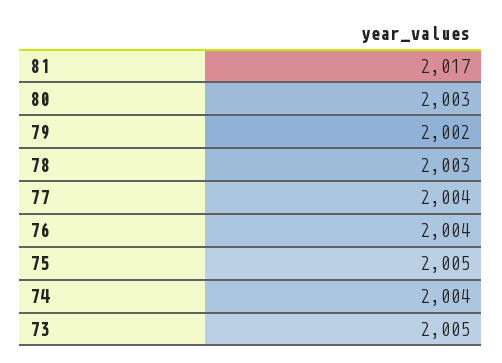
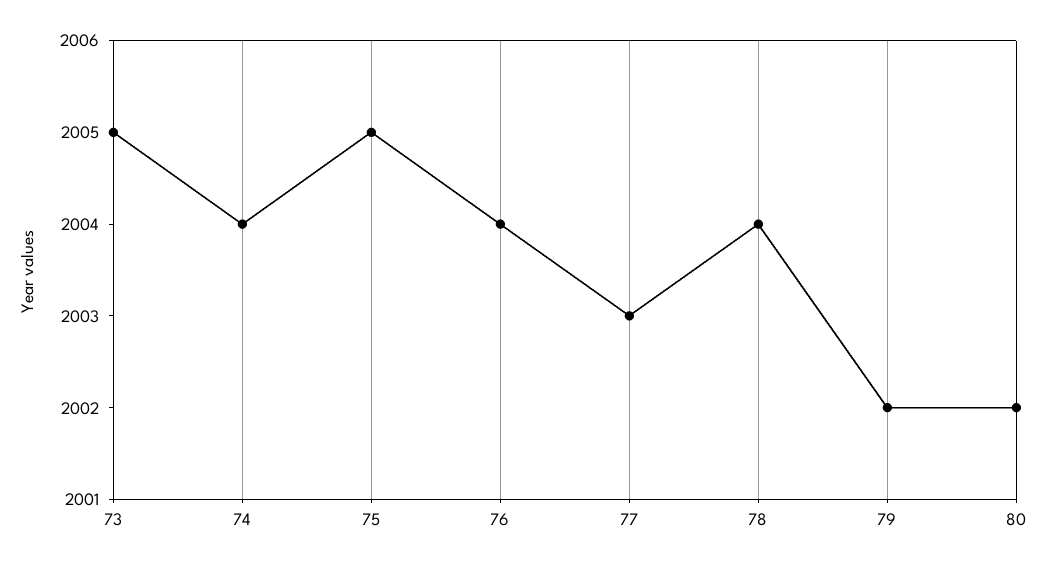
81: 2017 -> none
80: 2003 -> 2002
78: 2003 -> 2004
77: 2004 -> 2003

